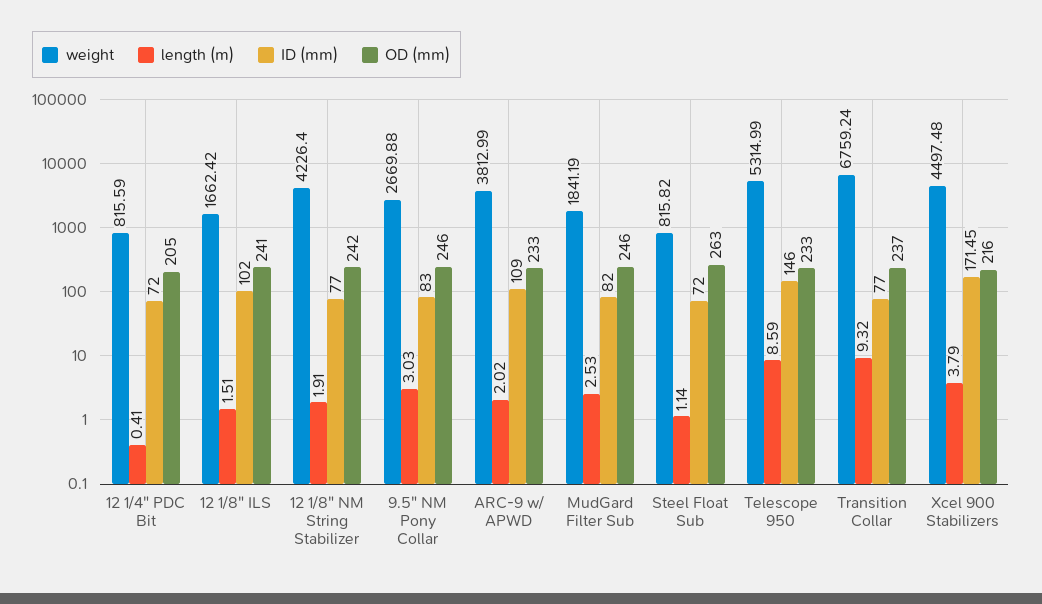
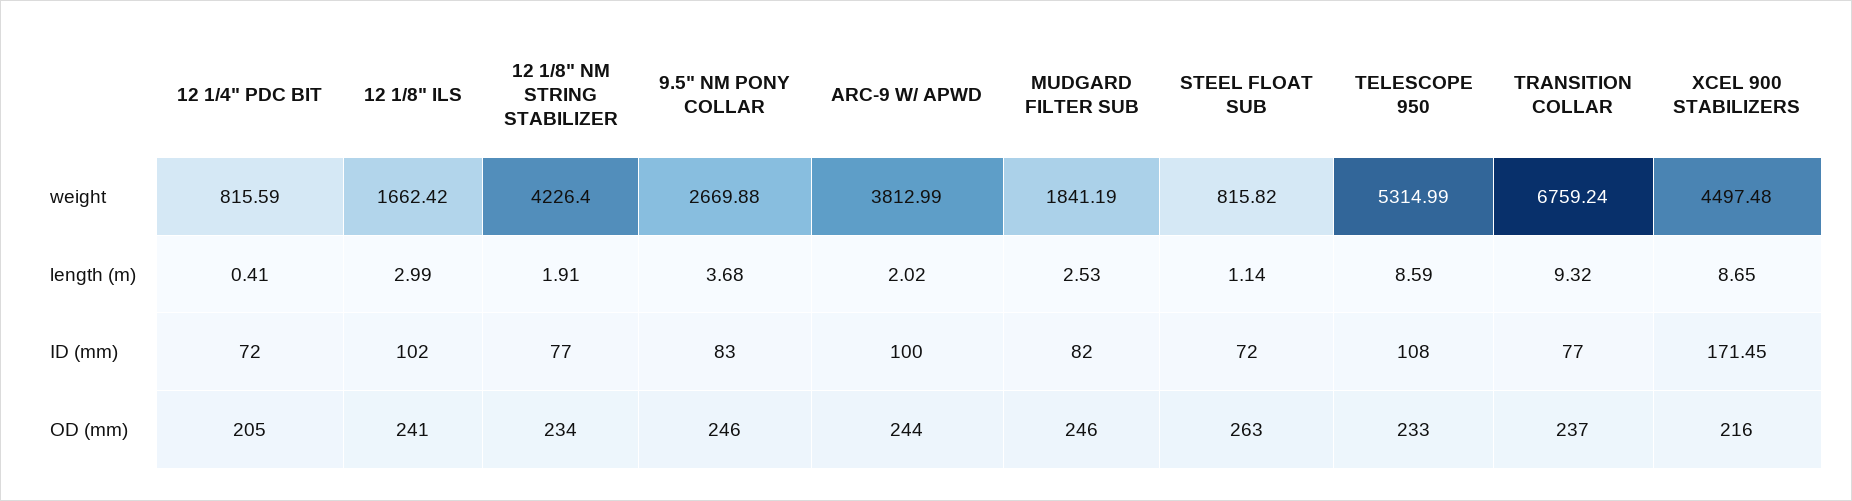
length (m), 12 1/8" ILS: 1.51 -> 2.99
OD (mm), 12 1/8" NM String Stabilizer: 242 -> 234
length (m), 9.5" NM Pony Collar: 3.03 -> 3.68
ID (mm), ARC-9 w/ APWD: 109 -> 100
OD (mm), ARC-9 w/ APWD: 233 -> 244
ID (mm), Telescope 950: 146 -> 108
length (m), Xcel 900 Stabilizers: 3.79 -> 8.65

